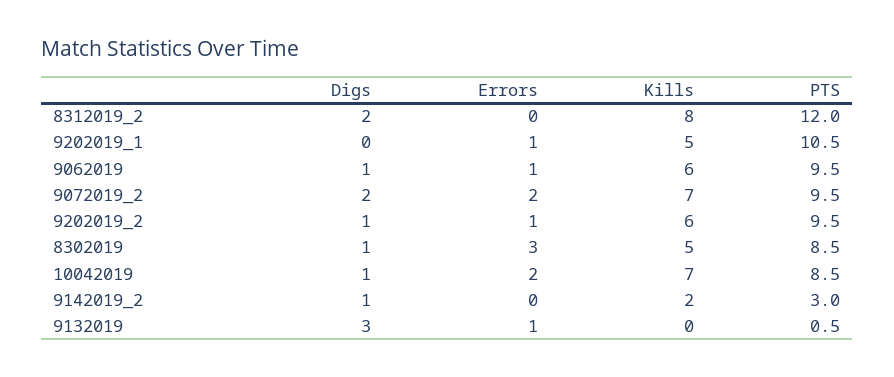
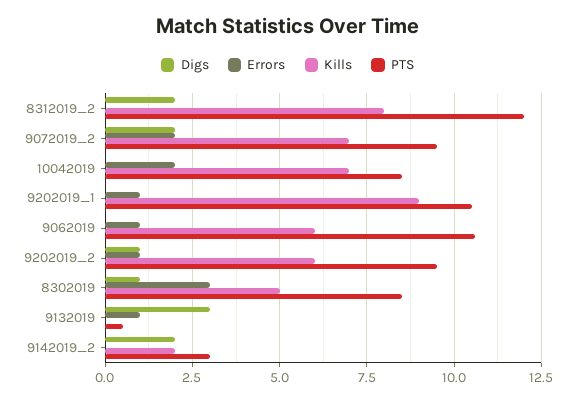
Kills, 9202019_1: 5 -> 9
Digs, 9062019: 1 -> 0
PTS, 9062019: 9.5 -> 10.5
Digs, 10042019: 1 -> 0
Digs, 9142019_2: 1 -> 2

